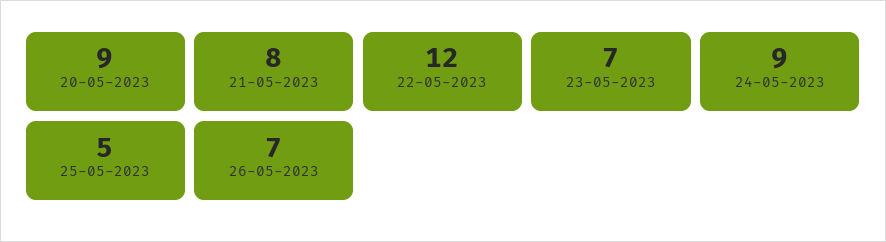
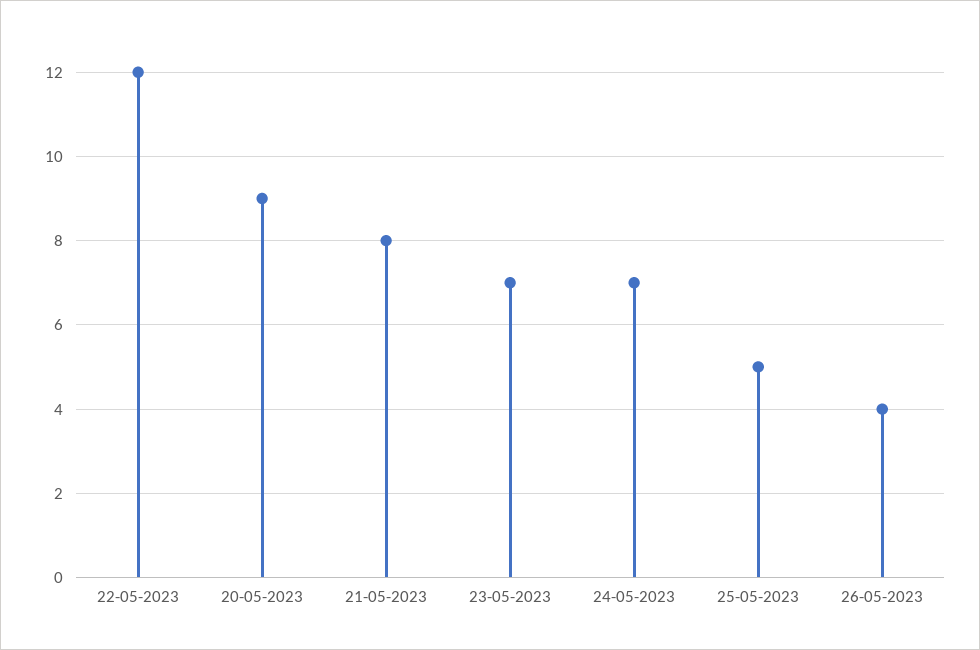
24-05-2023: 9 -> 7
26-05-2023: 7 -> 4

